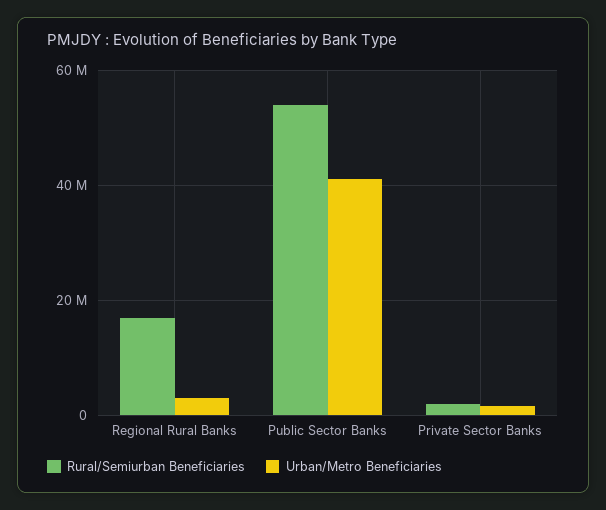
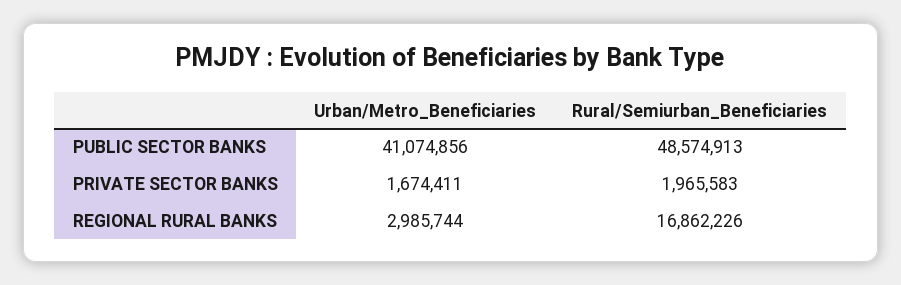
Rural/Semiurban Beneficiaries, Public Sector Banks: 54000000 -> 48574913

